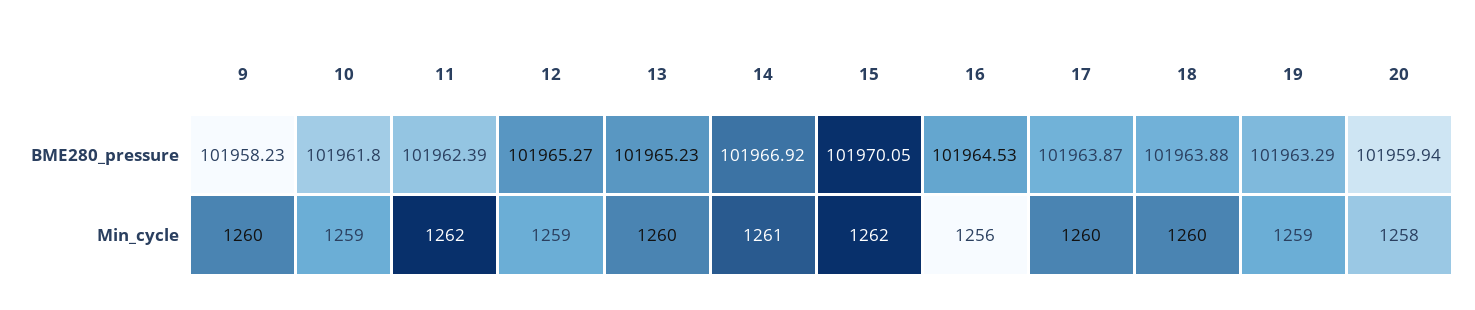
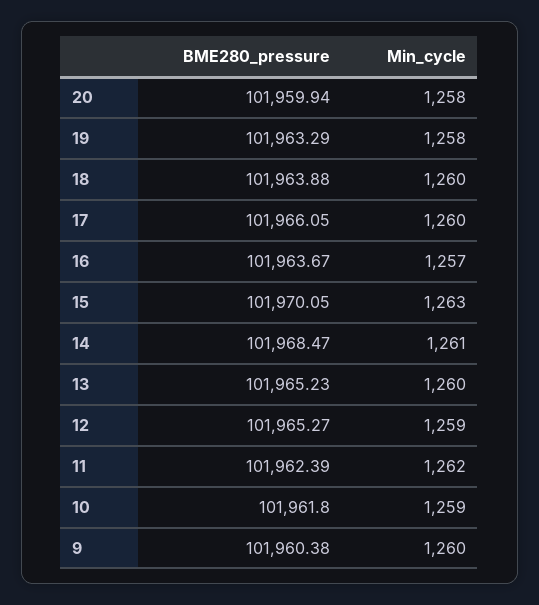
9, BME280_pressure: 101958.23 -> 101960.38
14, BME280_pressure: 101966.92 -> 101968.47
16, BME280_pressure: 101964.53 -> 101963.67
17, BME280_pressure: 101963.87 -> 101966.05
15, Min_cycle: 1262 -> 1263
16, Min_cycle: 1256 -> 1257
19, Min_cycle: 1259 -> 1258

